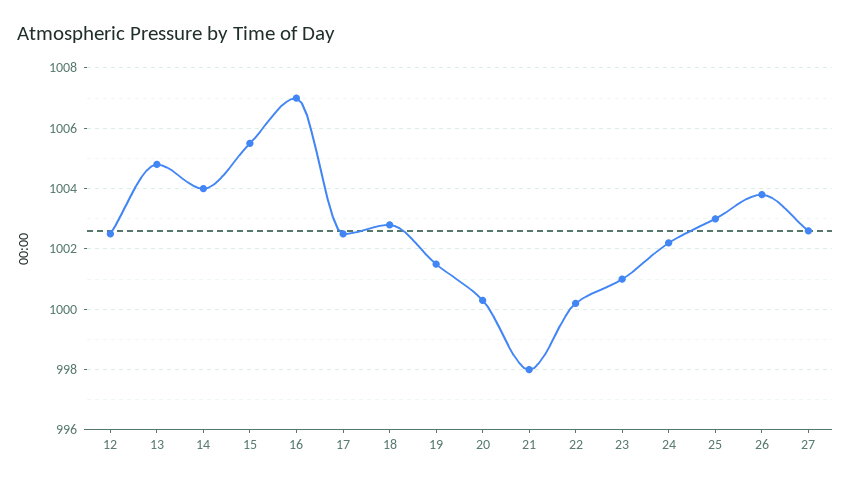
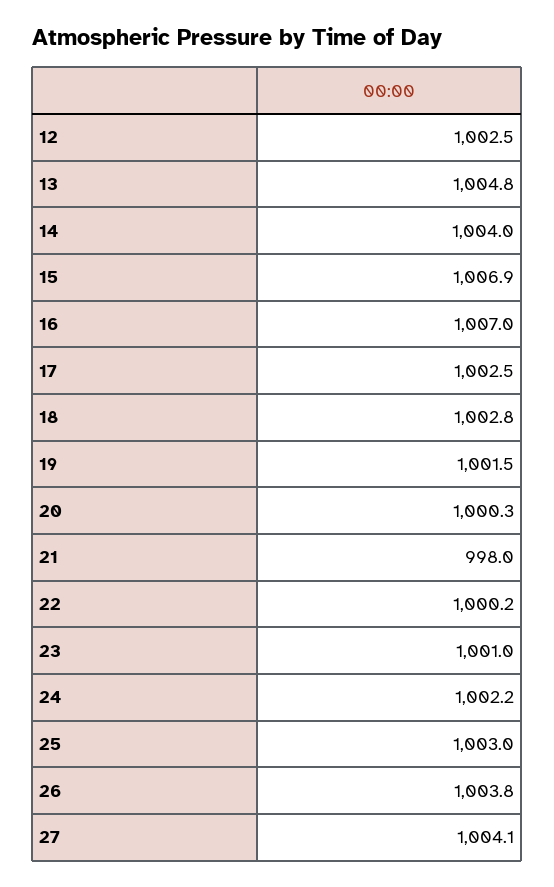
15: 1005.5 -> 1006.9
27: 1002.5 -> 1004.1

